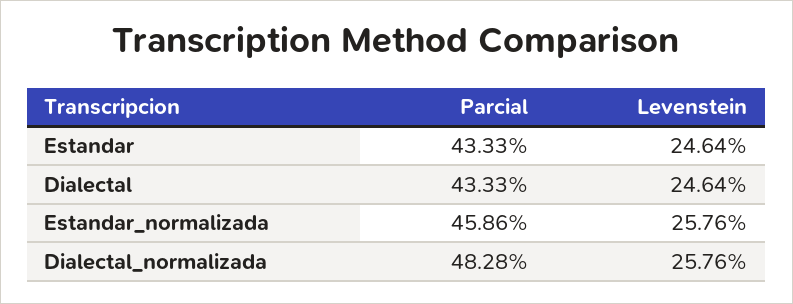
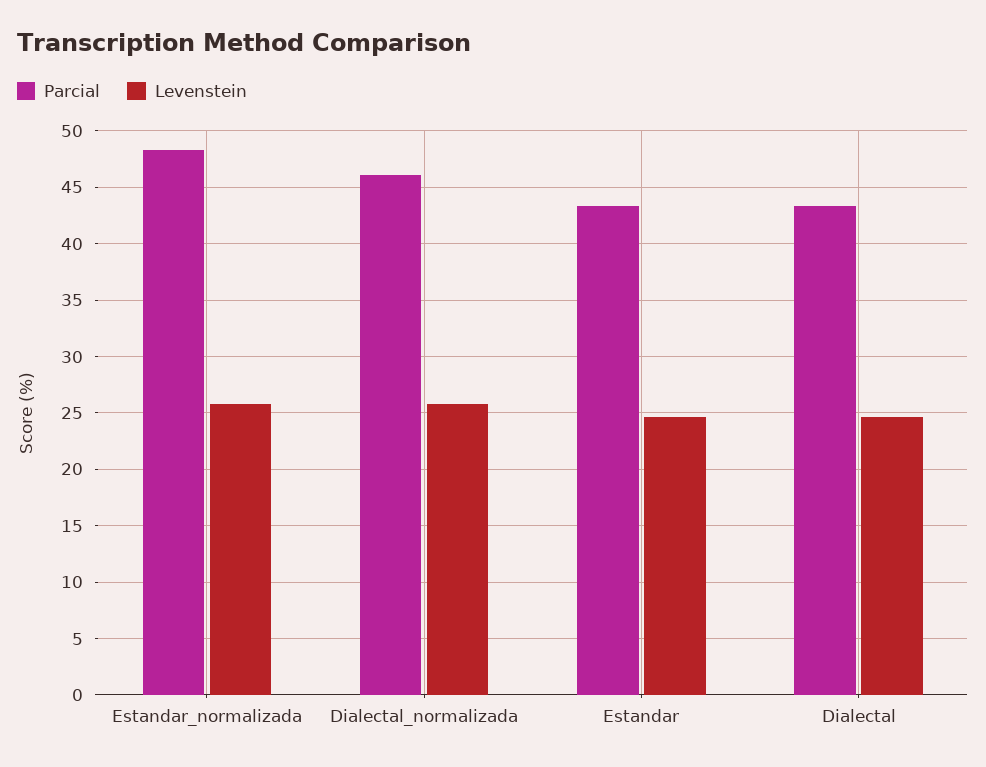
Parcial, Estandar_normalizada: 45.86 -> 48
Parcial, Dialectal_normalizada: 48.28 -> 46

